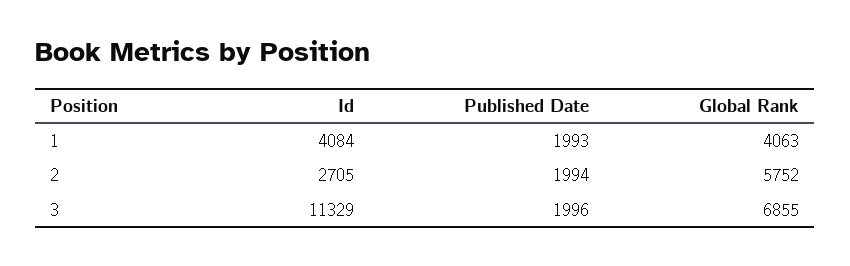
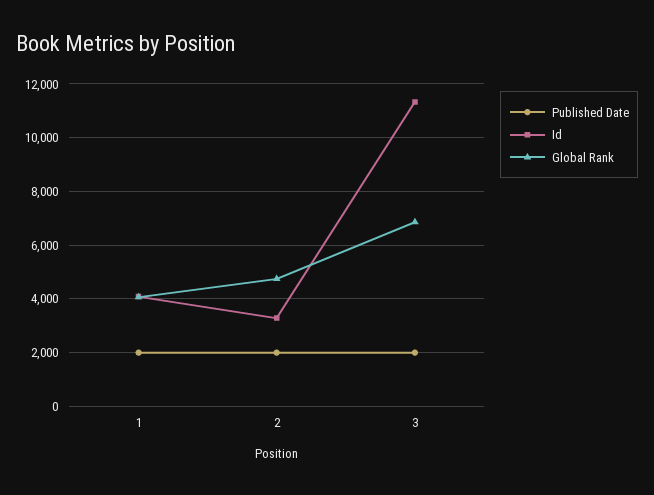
Id, 2: 2705 -> 3250
Global Rank, 2: 5752 -> 4750

